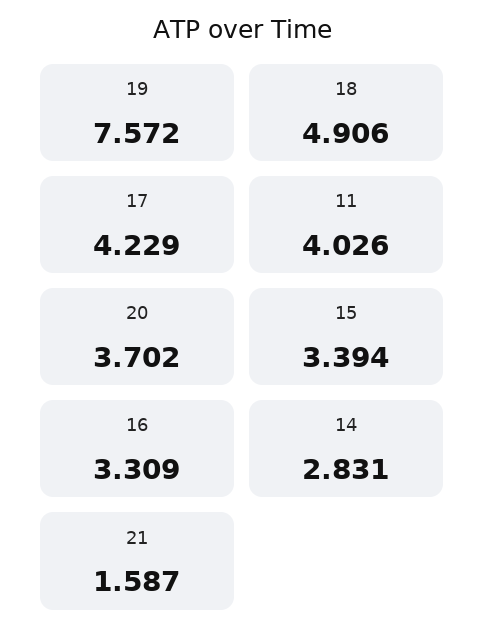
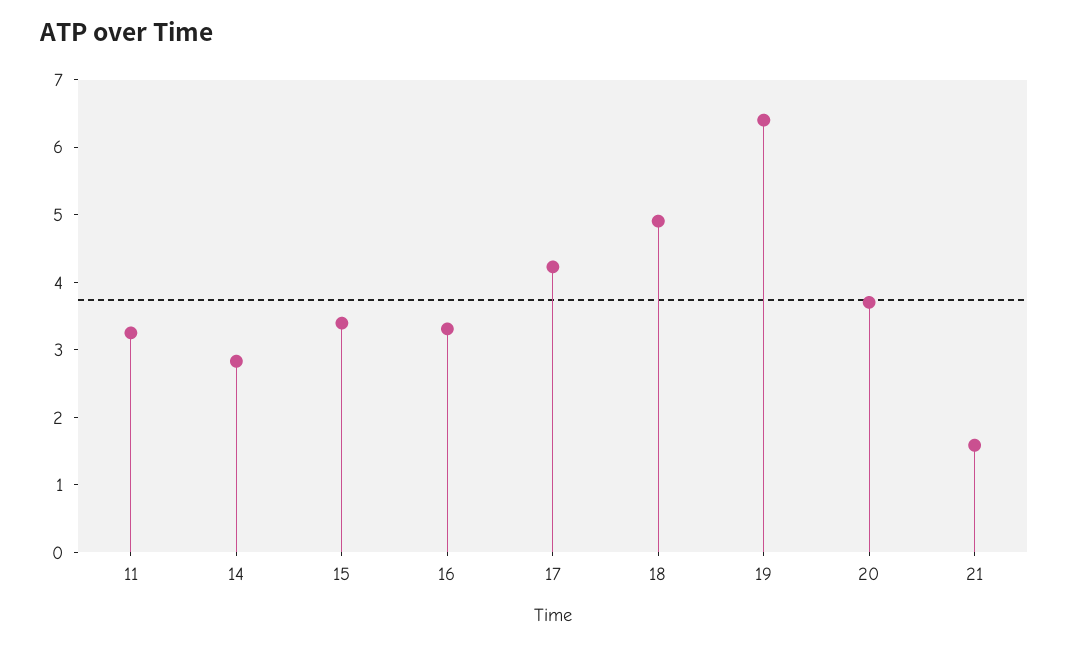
19: 7.572 -> 6.4
11: 4.026 -> 3.2

